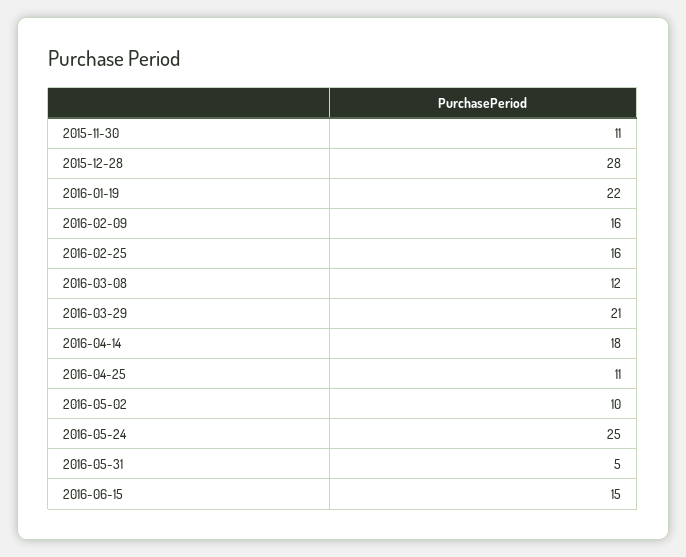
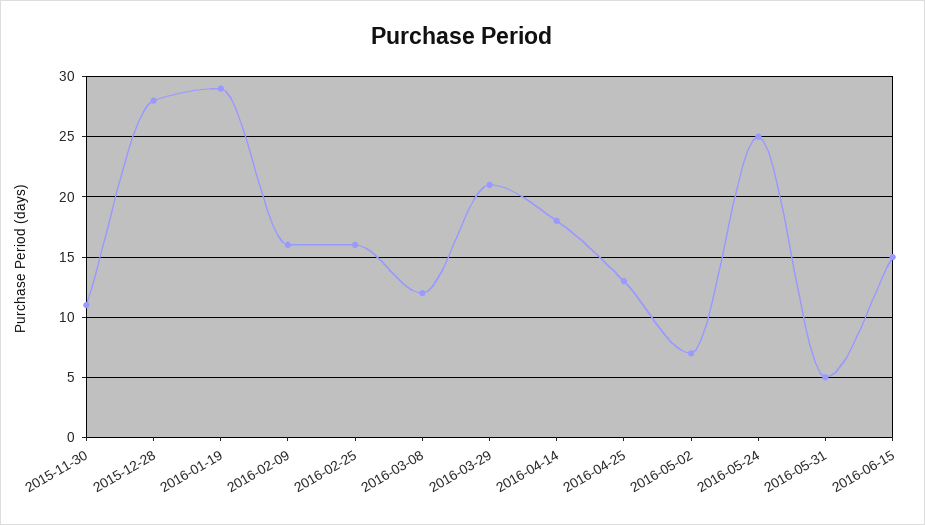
2016-01-19: 22 -> 29
2016-04-25: 11 -> 13
2016-05-02: 10 -> 7

